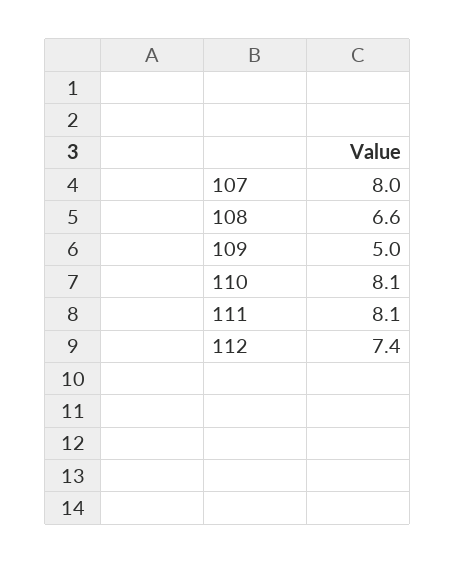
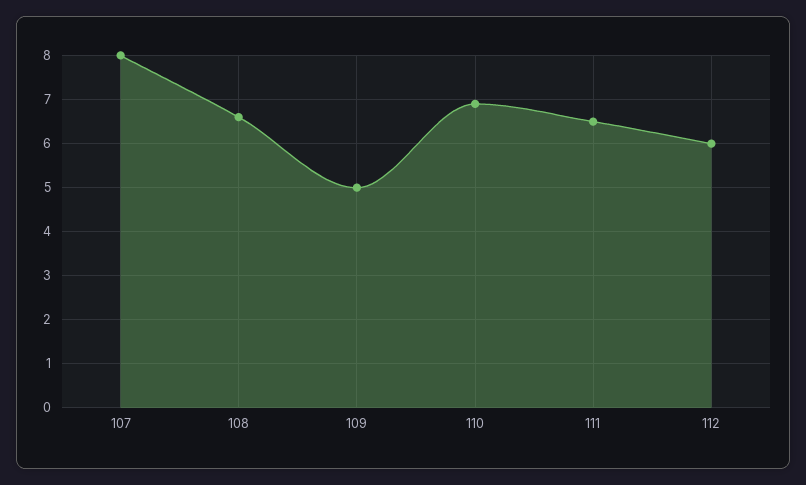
110: 8.1 -> 7
111: 8.1 -> 6.5
112: 7.4 -> 6

